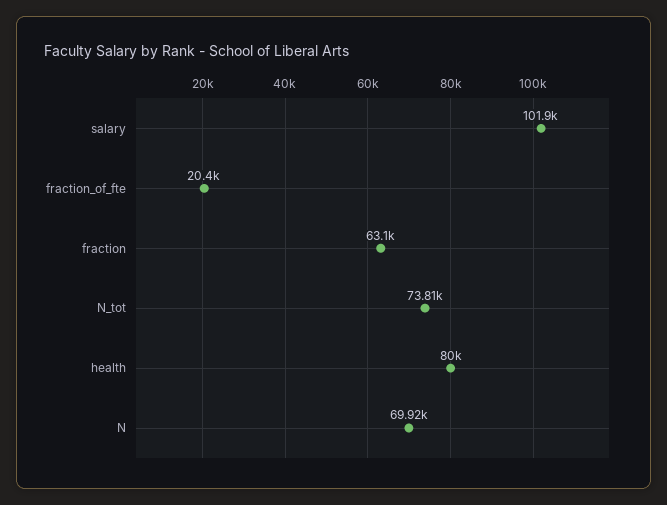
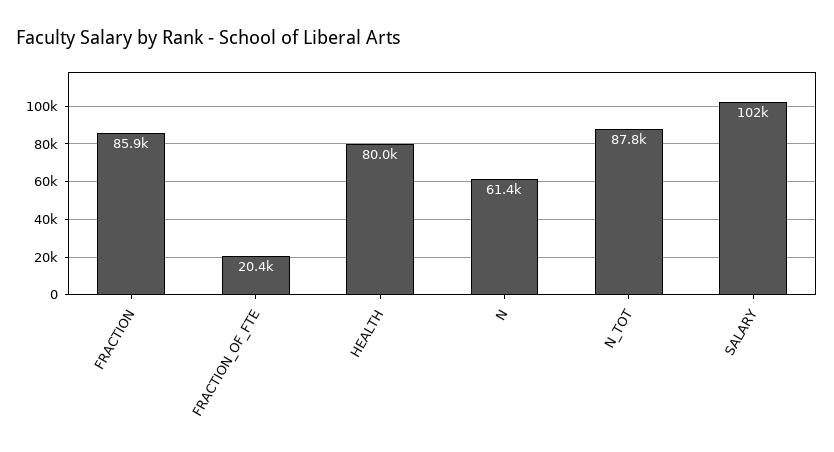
fraction: 63100 -> 85900
N_tot: 73810 -> 87800
N: 69920 -> 61400

